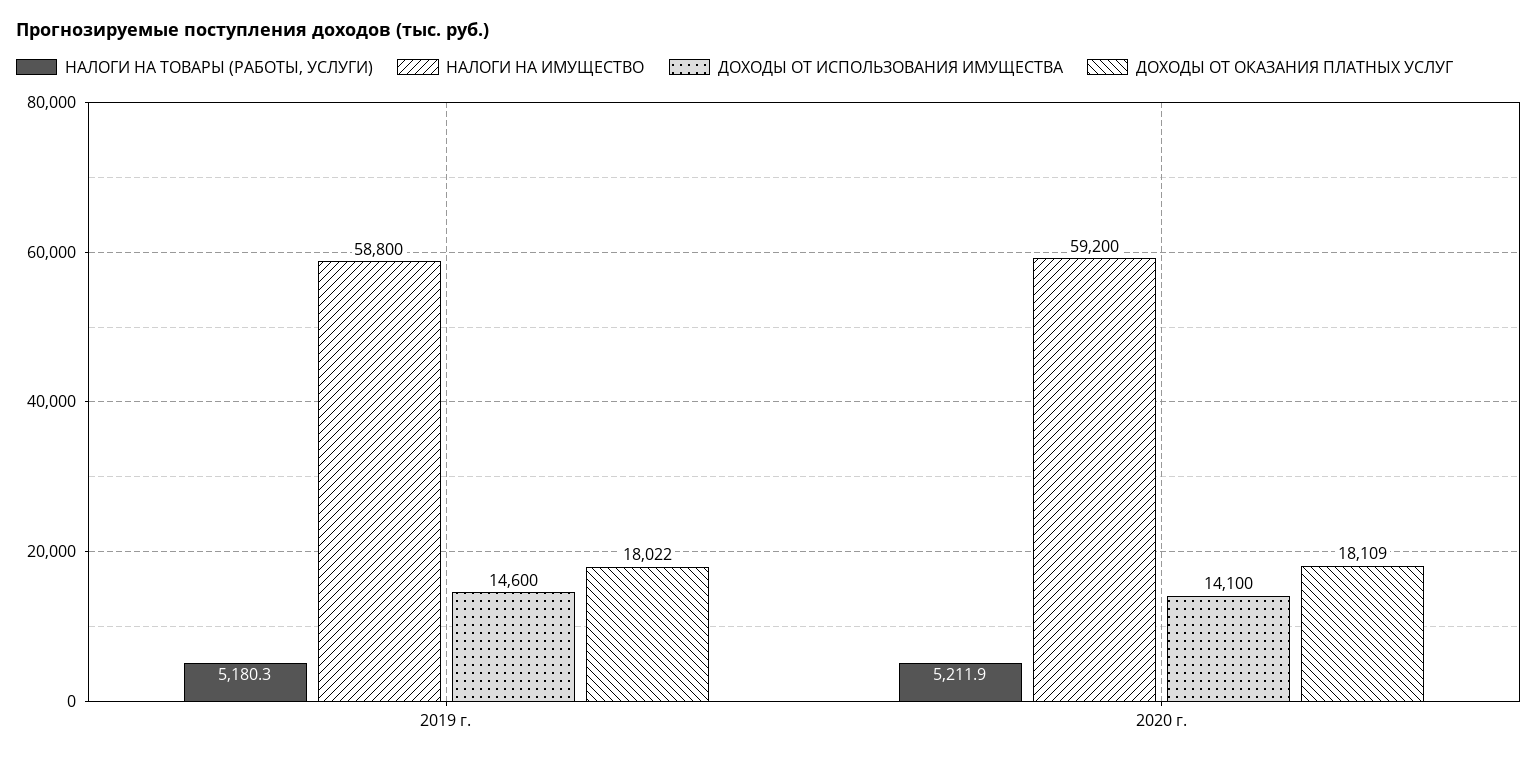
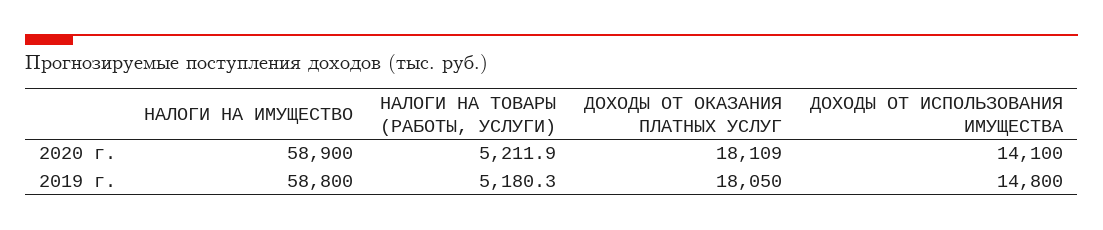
ДОХОДЫ ОТ ИСПОЛЬЗОВАНИЯ ИМУЩЕСТВА, 2019 г.: 14600 -> 14800
ДОХОДЫ ОТ ОКАЗАНИЯ ПЛАТНЫХ УСЛУГ, 2019 г.: 18022 -> 18050
НАЛОГИ НА ИМУЩЕСТВО, 2020 г.: 59200 -> 58900

